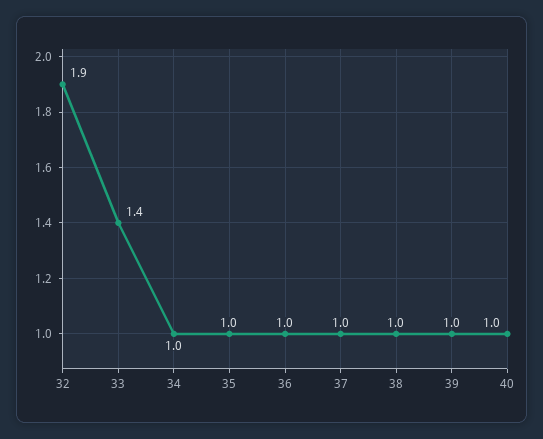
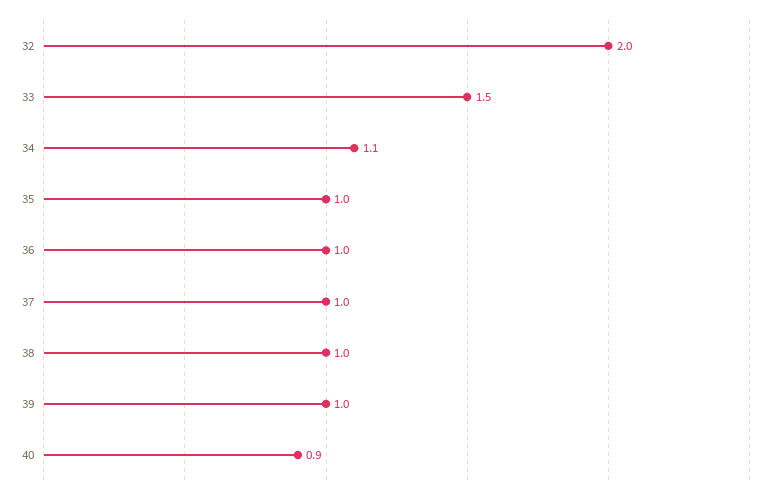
32: 1.9 -> 2
33: 1.4 -> 1.5
34: 1 -> 1.1
40: 1 -> 0.9

